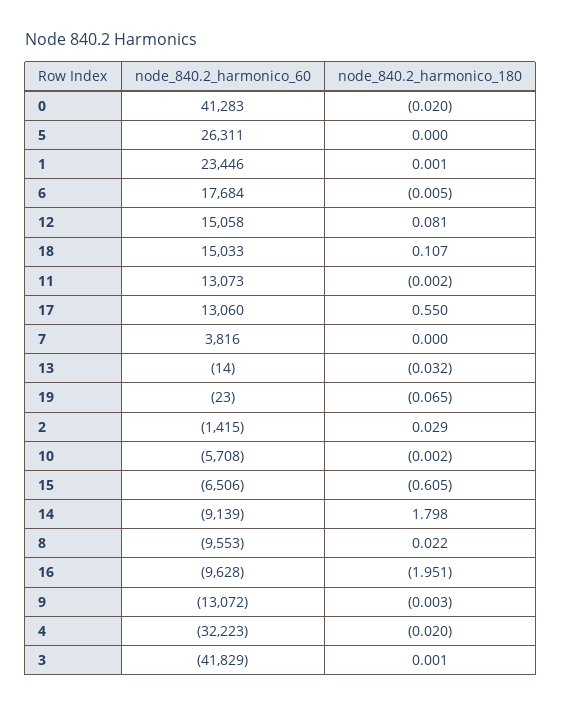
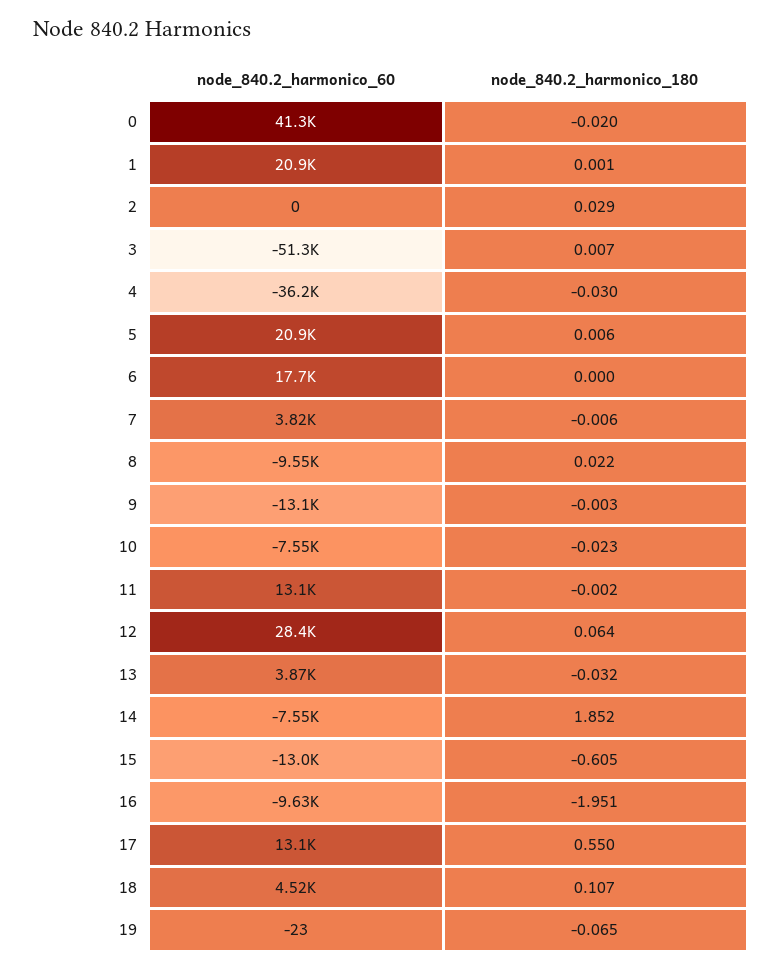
node_840.2_harmonico_60, 5: 26311 -> 20900
node_840.2_harmonico_180, 5: 0 -> 0.006
node_840.2_harmonico_60, 1: 23446 -> 20900
node_840.2_harmonico_180, 6: -0.005 -> 0
node_840.2_harmonico_60, 12: 15058 -> 28400
node_840.2_harmonico_180, 12: 0.081 -> 0.064
node_840.2_harmonico_60, 18: 15033 -> 4520
node_840.2_harmonico_180, 7: 0 -> -0.006
node_840.2_harmonico_60, 13: -14 -> 3870
node_840.2_harmonico_60, 2: -1415 -> 0
node_840.2_harmonico_60, 10: -5708 -> -7550
node_840.2_harmonico_180, 10: -0.002 -> -0.023
node_840.2_harmonico_60, 15: -6506 -> -13000
node_840.2_harmonico_60, 14: -9139 -> -7550
node_840.2_harmonico_180, 14: 1.798 -> 1.852
node_840.2_harmonico_60, 4: -32223 -> -36200
node_840.2_harmonico_180, 4: -0.02 -> -0.03
node_840.2_harmonico_60, 3: -41829 -> -51300
node_840.2_harmonico_180, 3: 0.001 -> 0.007

